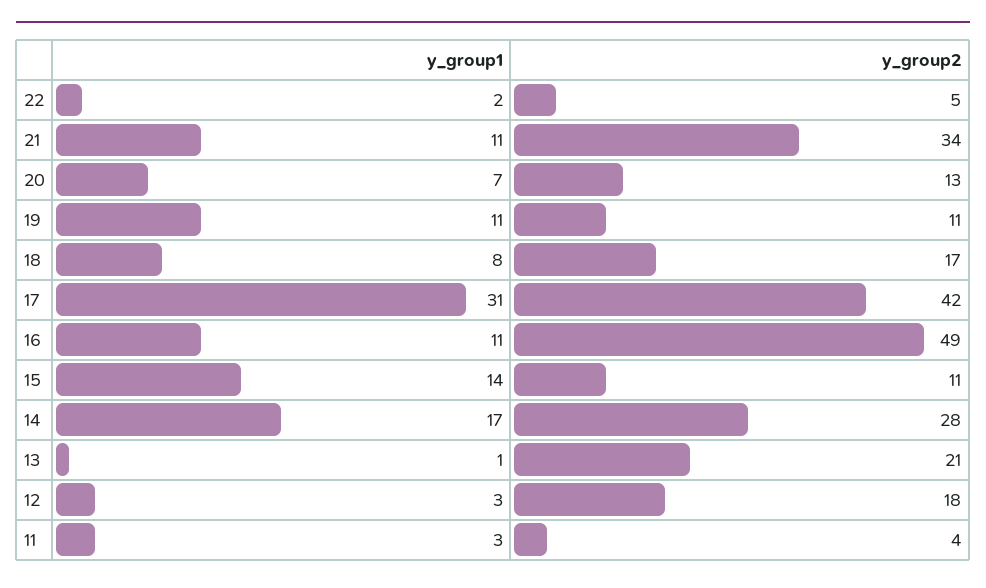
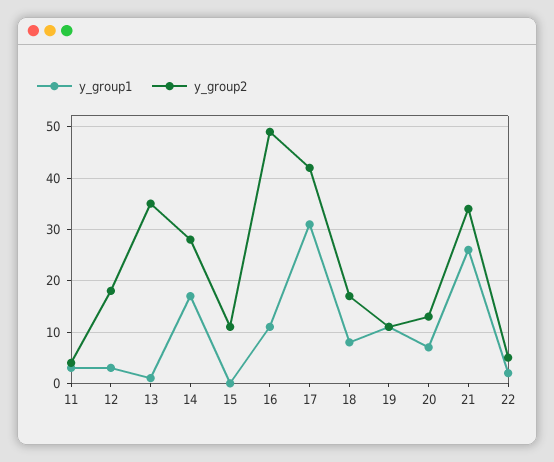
y_group1, 21: 11 -> 25
y_group1, 15: 14 -> 0
y_group2, 13: 21 -> 35

